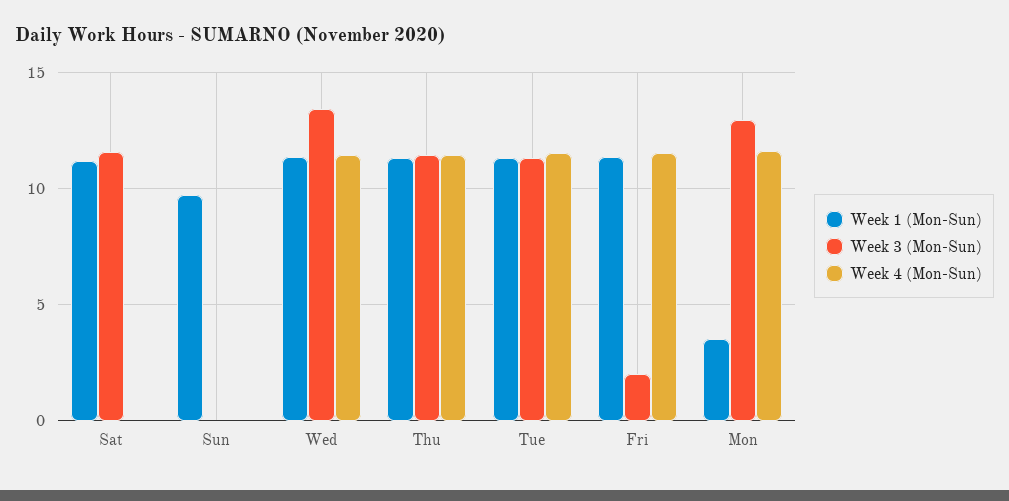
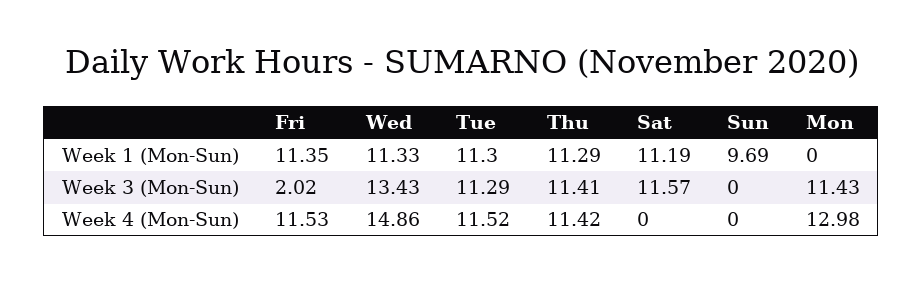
Week 4 (Mon-Sun), Wed: 11.5 -> 14.86
Week 1 (Mon-Sun), Mon: 3.5 -> 0
Week 3 (Mon-Sun), Mon: 13 -> 11.43
Week 4 (Mon-Sun), Mon: 11.5 -> 12.98

